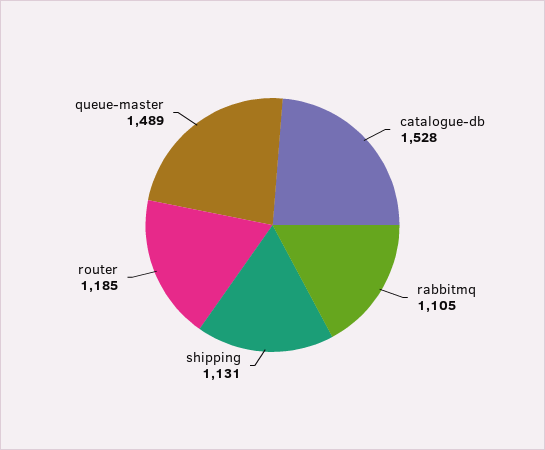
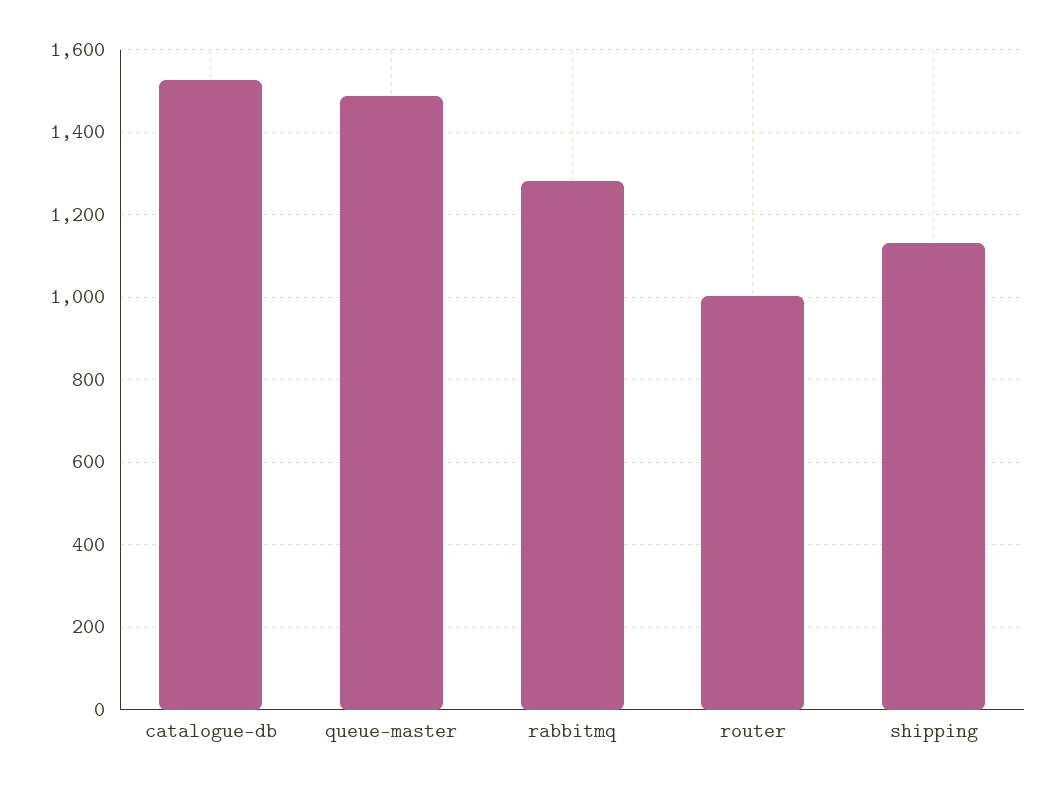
rabbitmq: 1105 -> 1280
router: 1185 -> 1000

